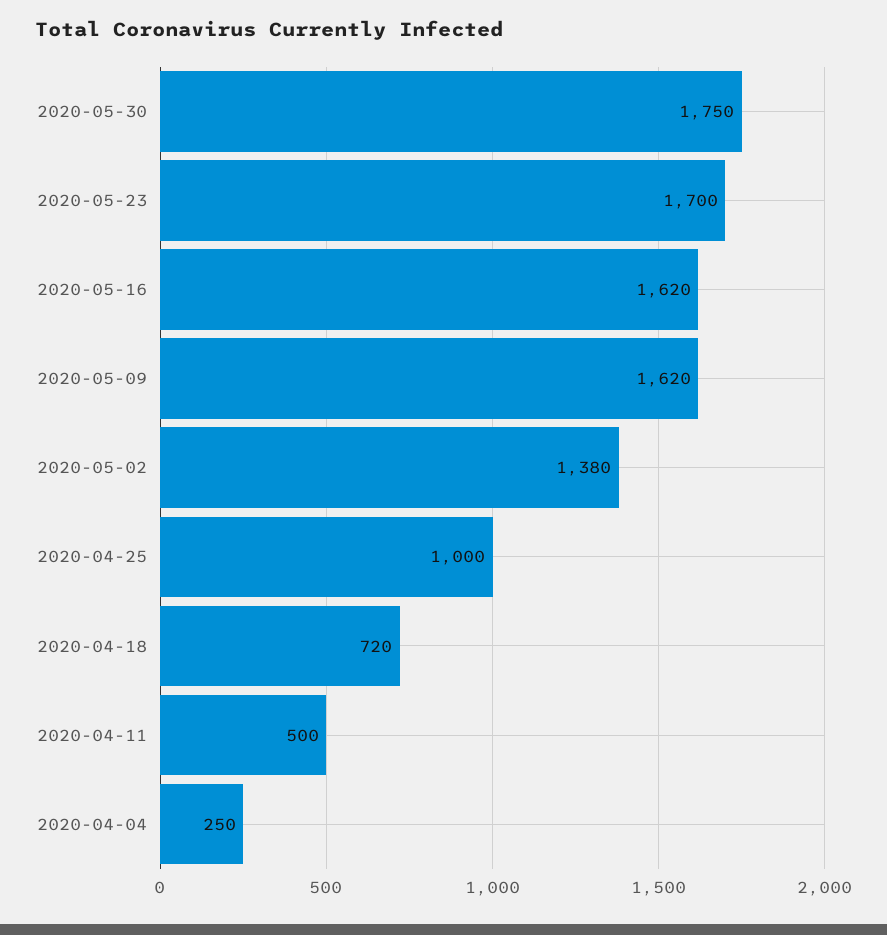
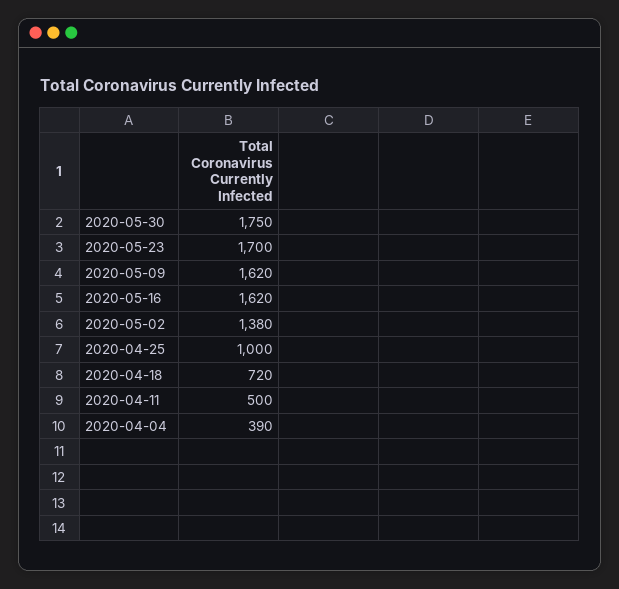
2020-04-04: 250 -> 390

